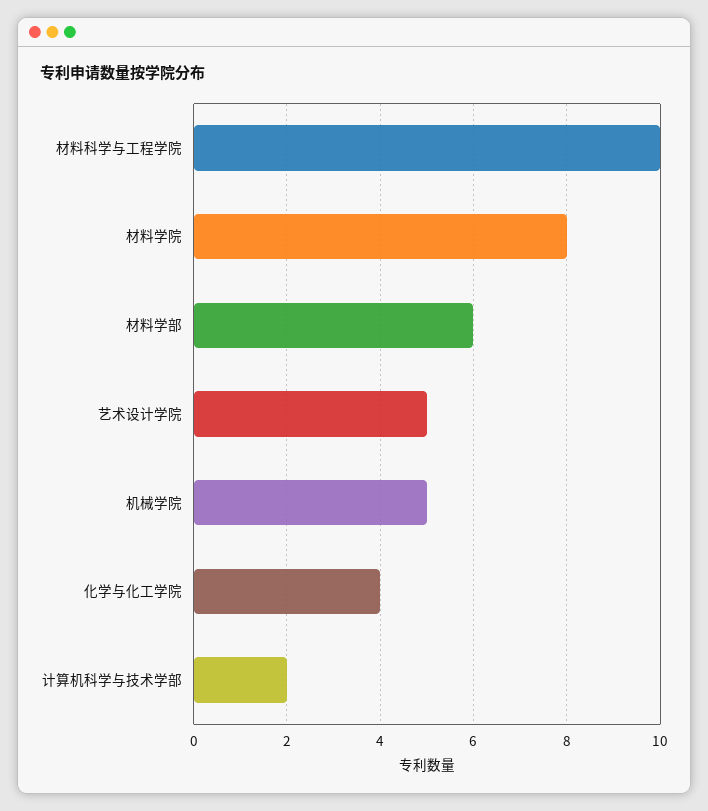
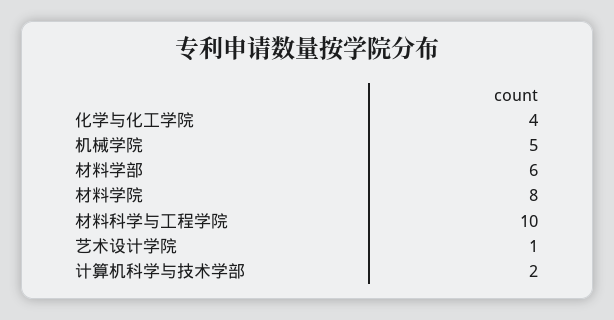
艺术设计学院: 5 -> 1

